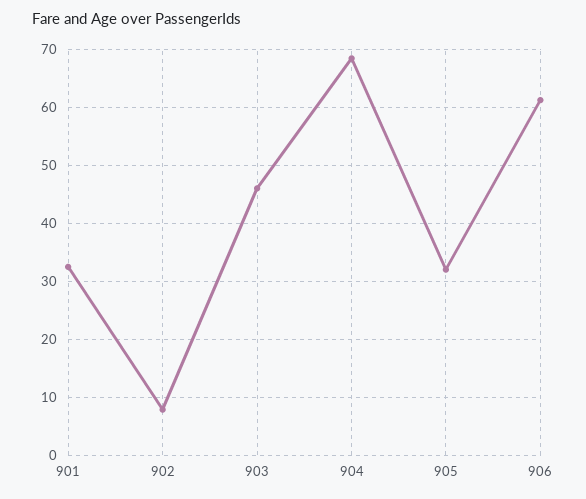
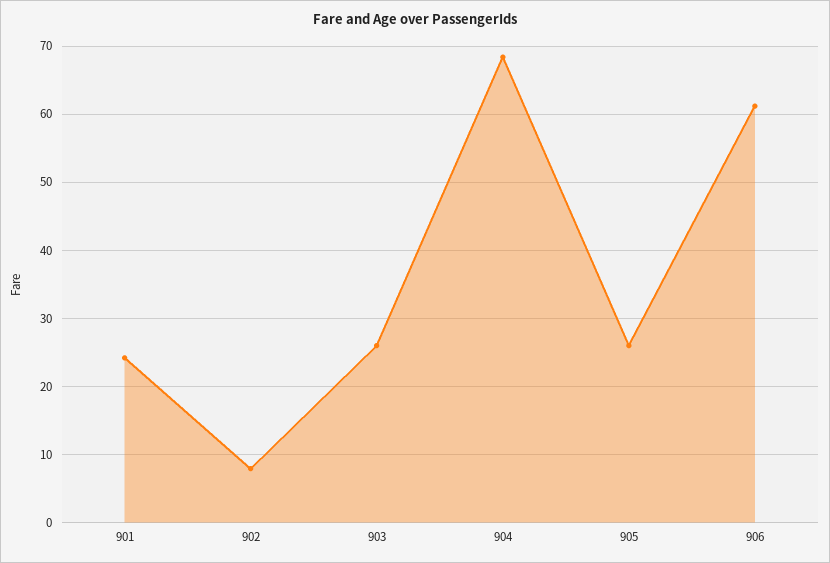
901: 32 -> 24
903: 46 -> 26
905: 32 -> 26

